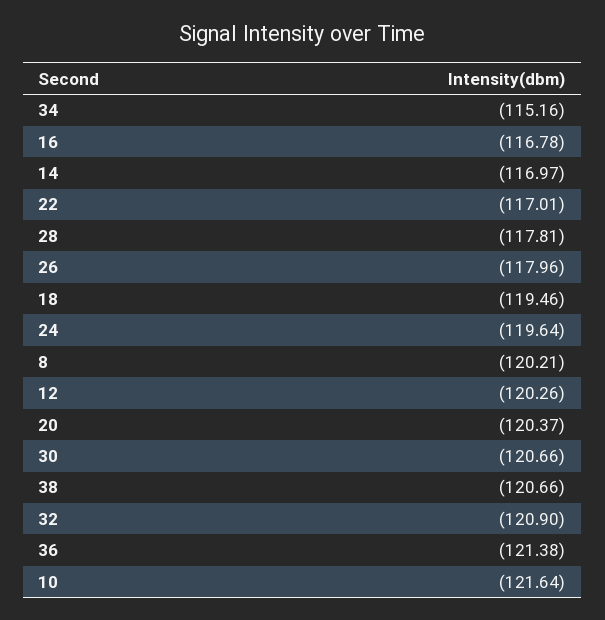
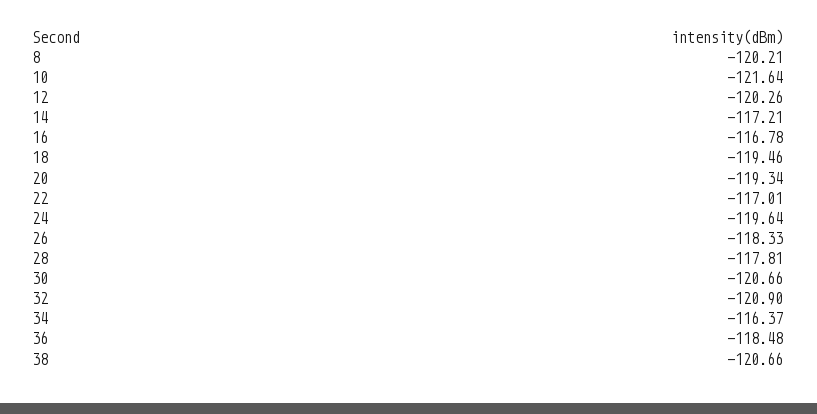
34: -115.16 -> -116.37
14: -116.97 -> -117.21
26: -117.96 -> -118.33
20: -120.37 -> -119.34
36: -121.38 -> -118.48

